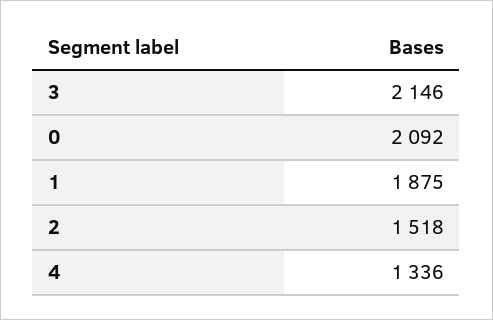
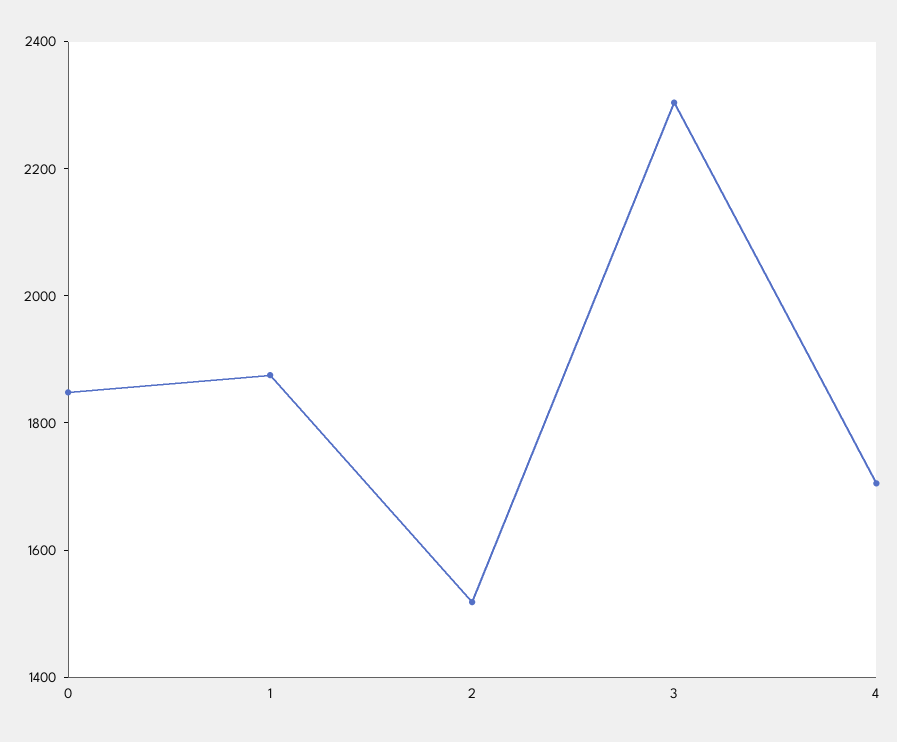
3: 2146 -> 2300
0: 2092 -> 1850
4: 1336 -> 1700

